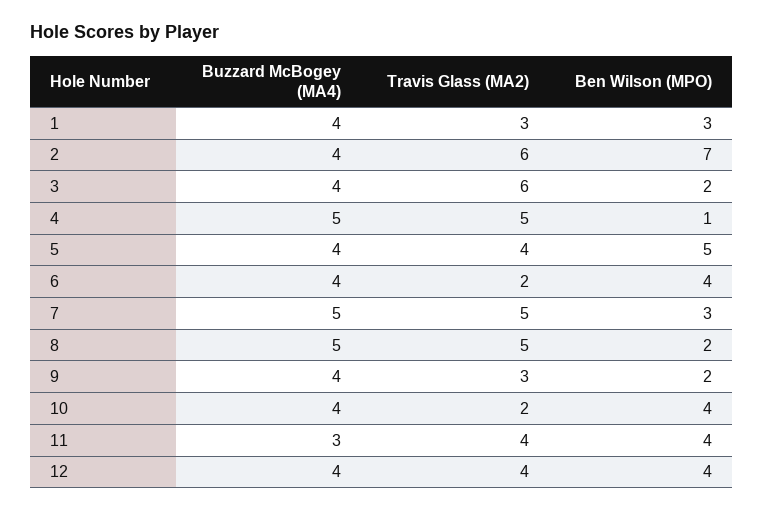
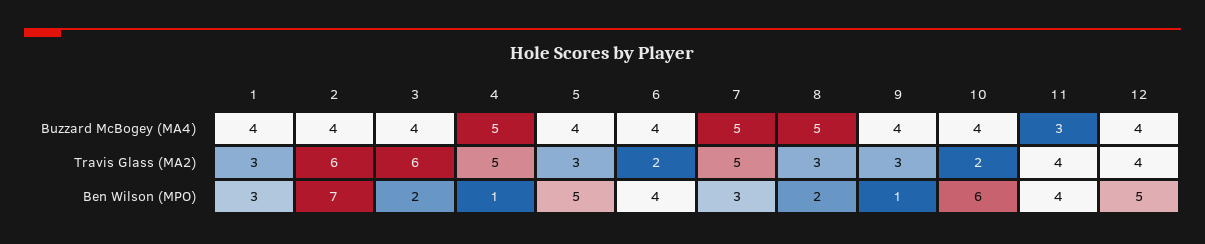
Travis Glass (MA2), 5: 4 -> 3
Travis Glass (MA2), 8: 5 -> 3
Ben Wilson (MPO), 9: 2 -> 1
Ben Wilson (MPO), 10: 4 -> 6
Ben Wilson (MPO), 12: 4 -> 5

